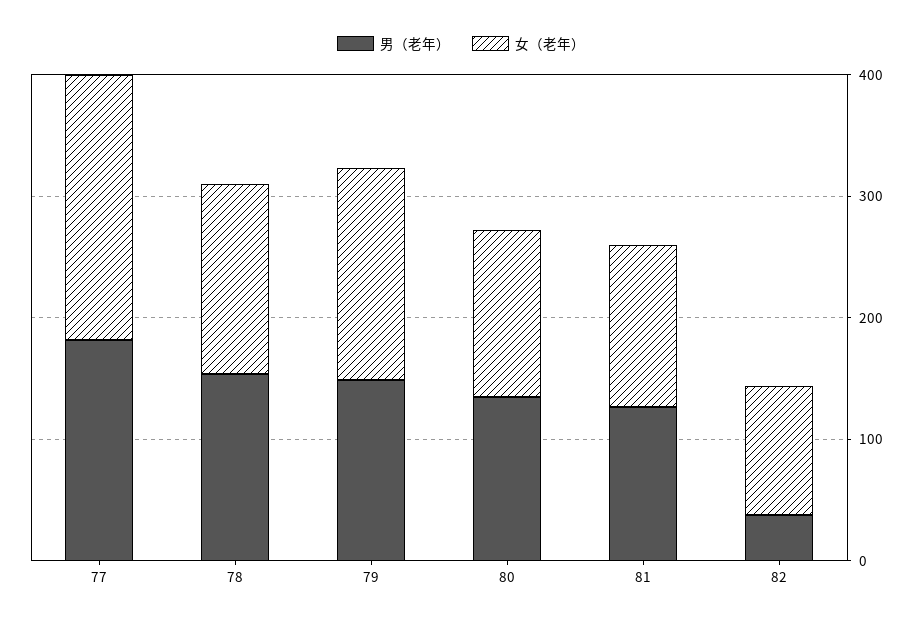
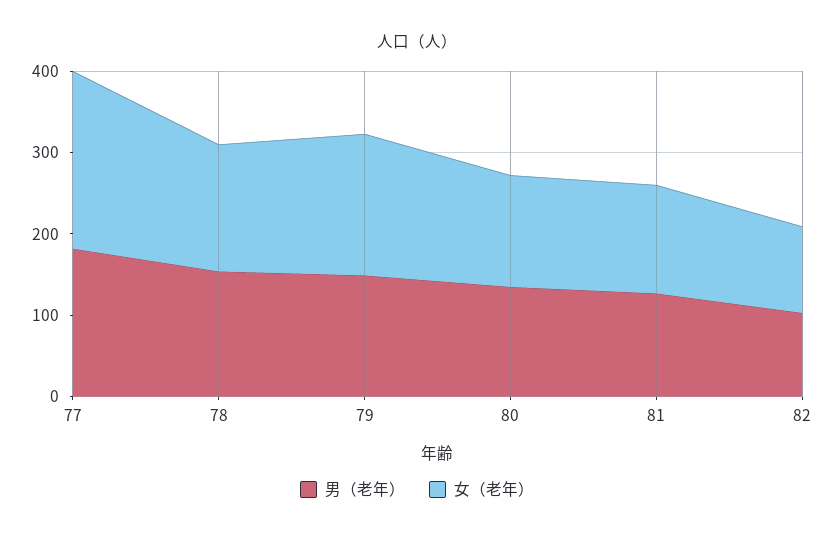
男（老年）, 82: 40 -> 100

